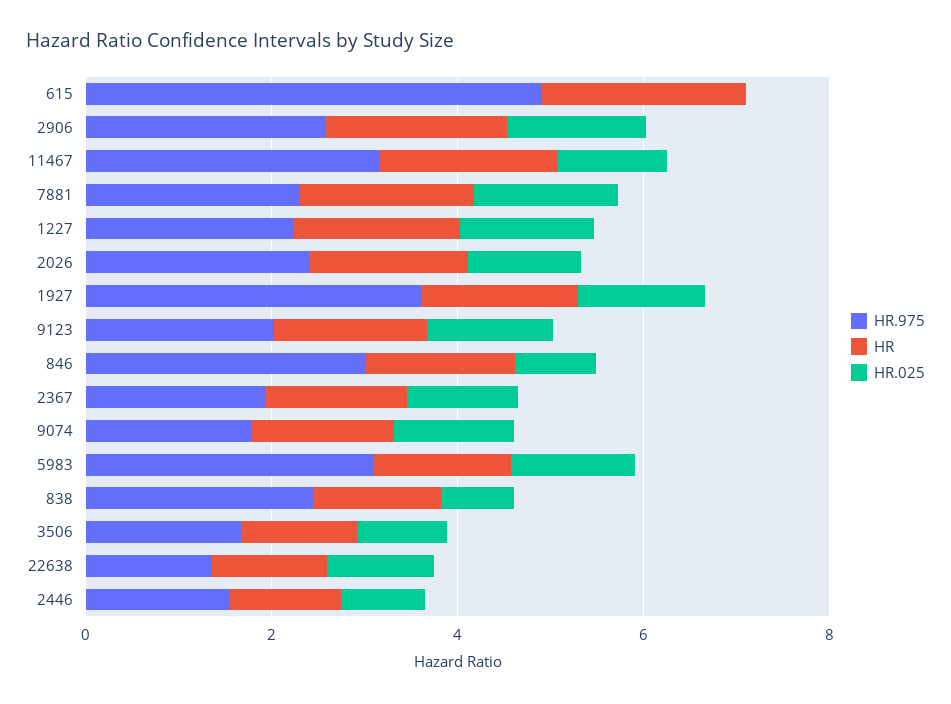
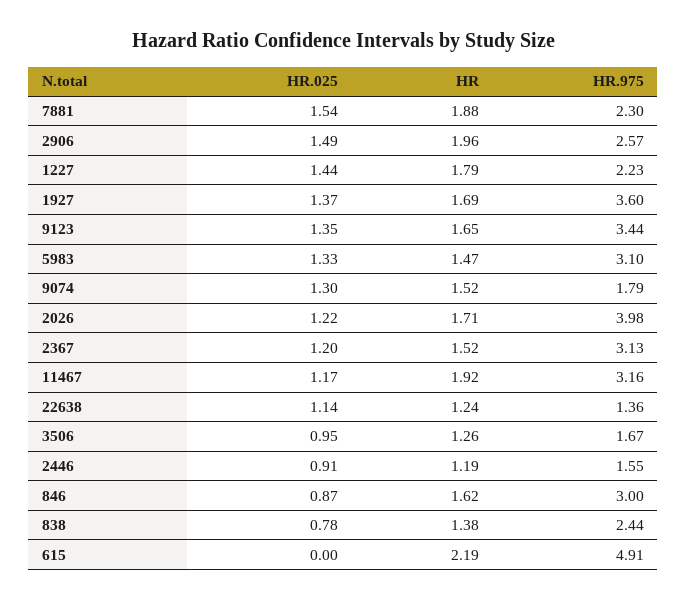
HR.975, 2026: 2.5 -> 3.98
HR.975, 9123: 2 -> 3.44
HR.975, 2367: 2 -> 3.13

